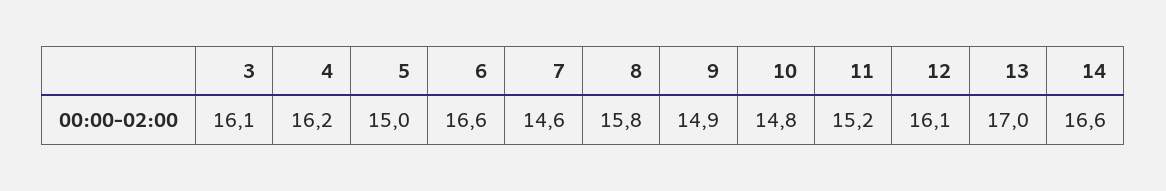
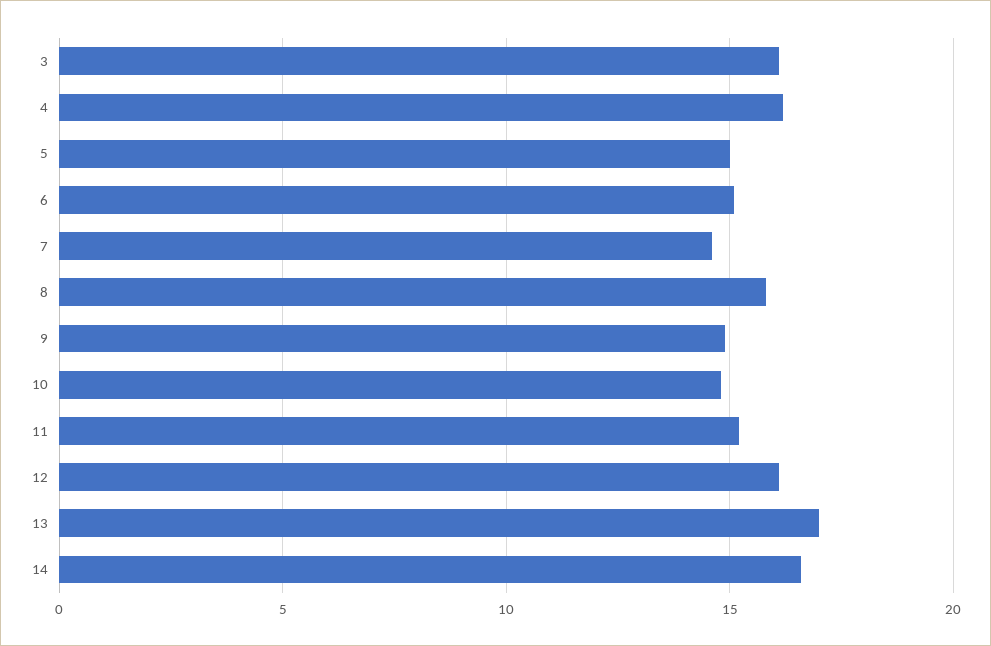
6: 16.6 -> 15

